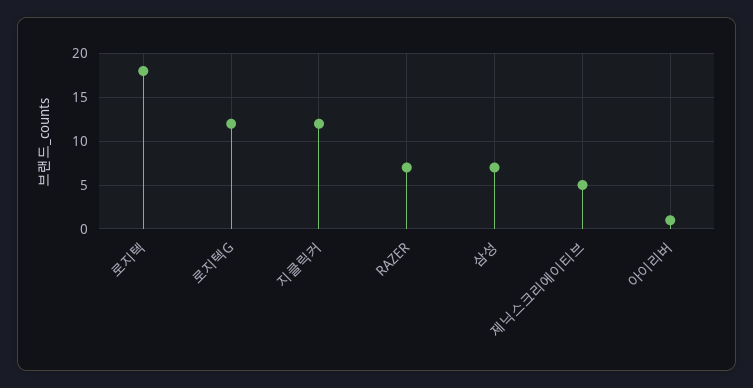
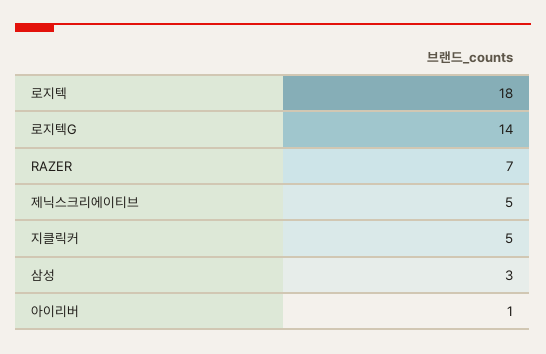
로지텍G: 12 -> 14
지클릭커: 12 -> 5
삼성: 7 -> 3

